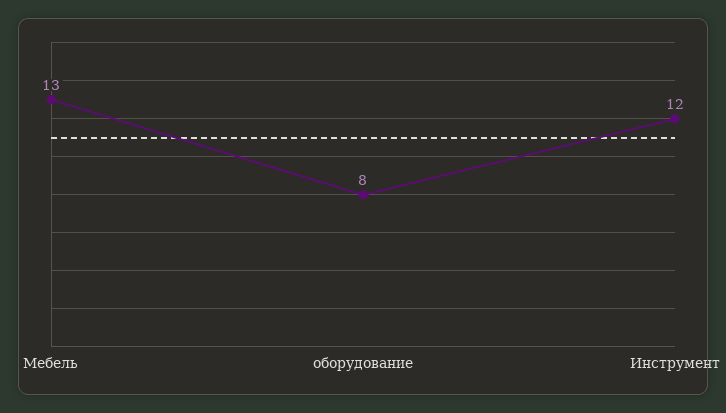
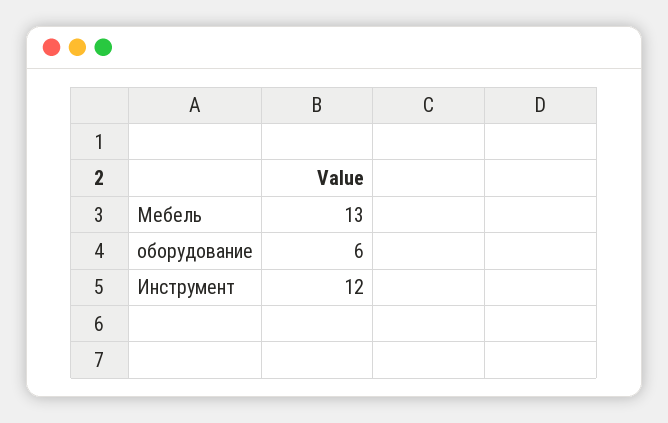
оборудование: 8 -> 6

